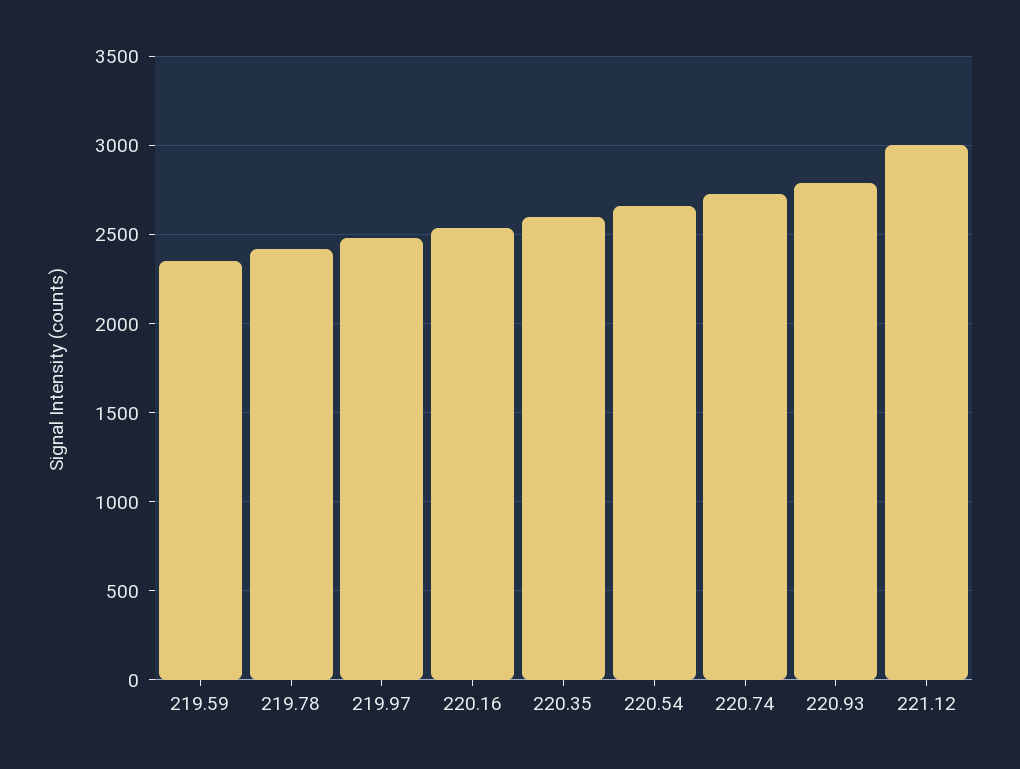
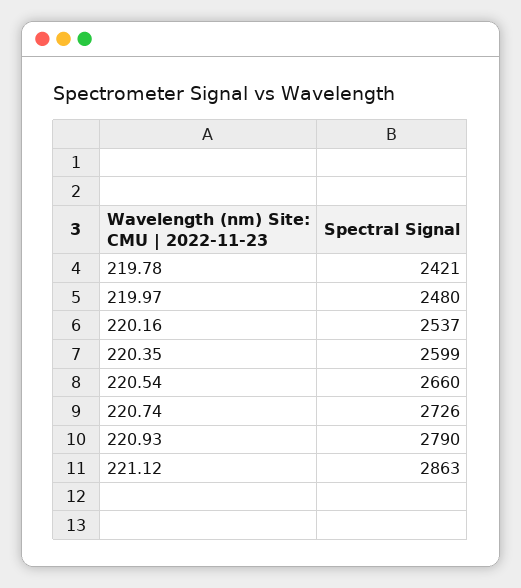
219.59: 2350 -> none
221.12: 3000 -> 2863

